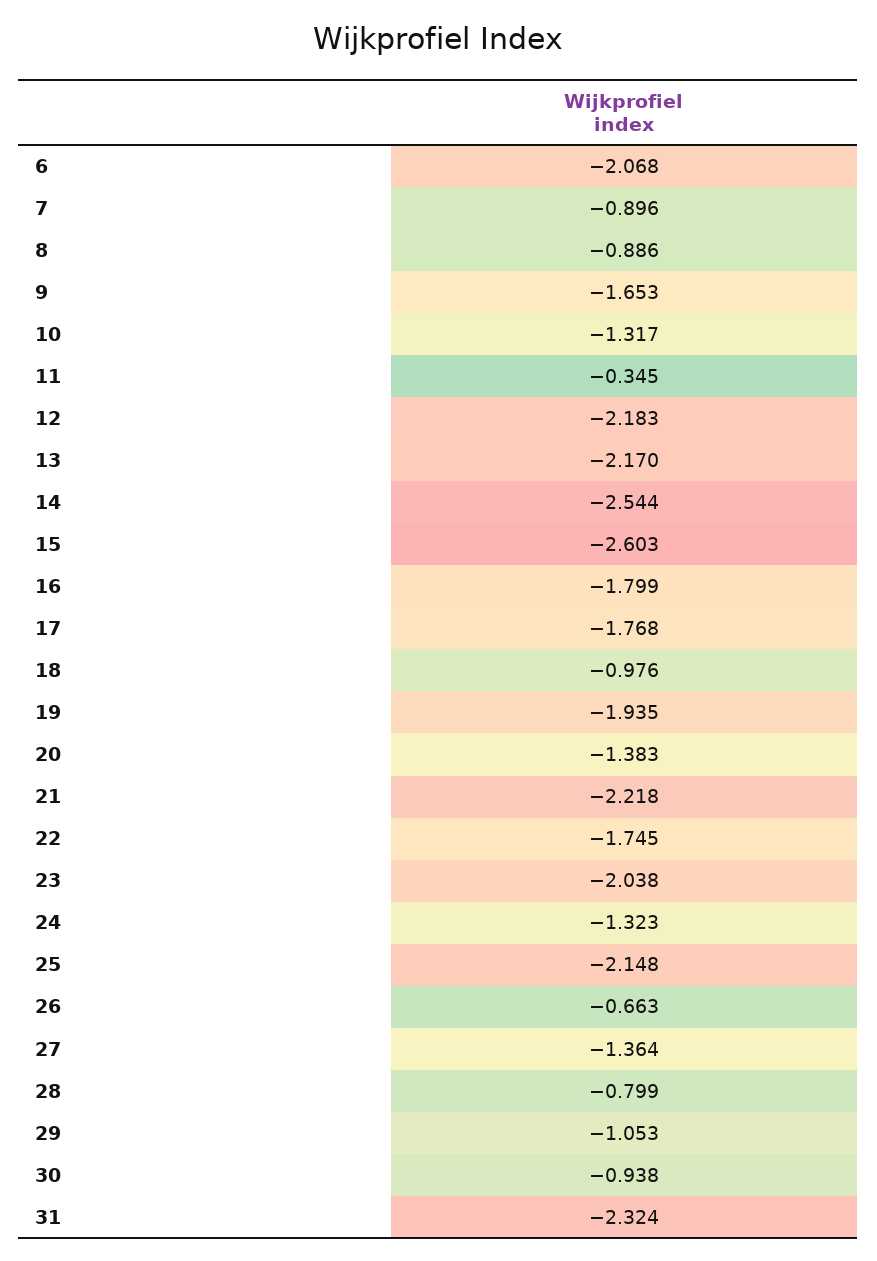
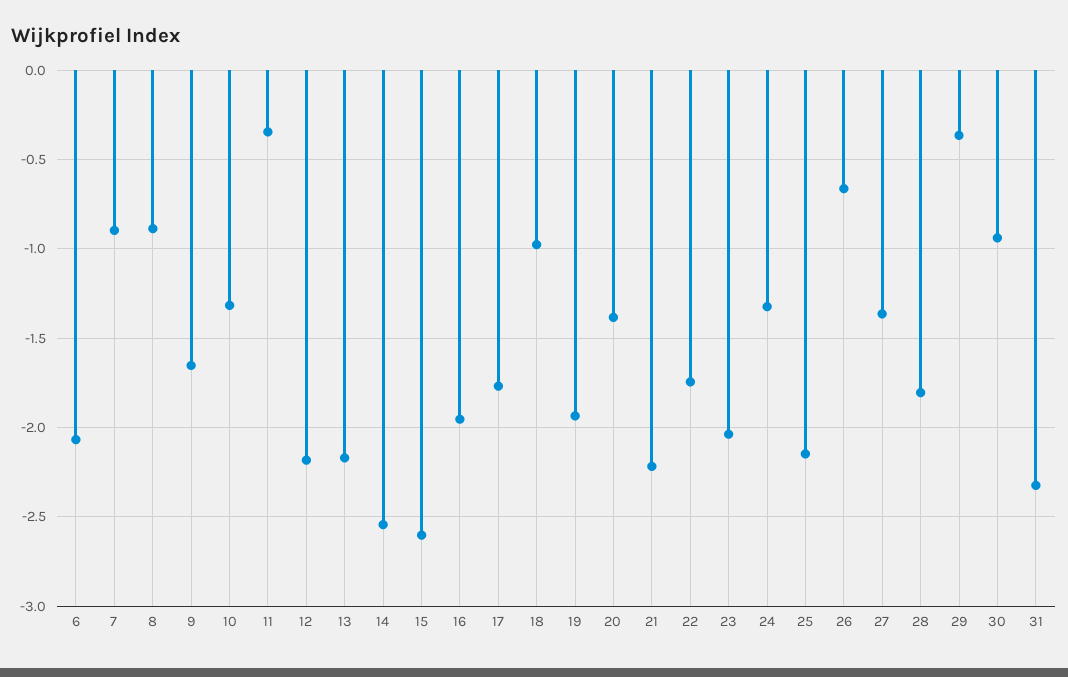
16: -1.799 -> -1.95
28: -0.799 -> -1.8
29: -1.053 -> -0.35

